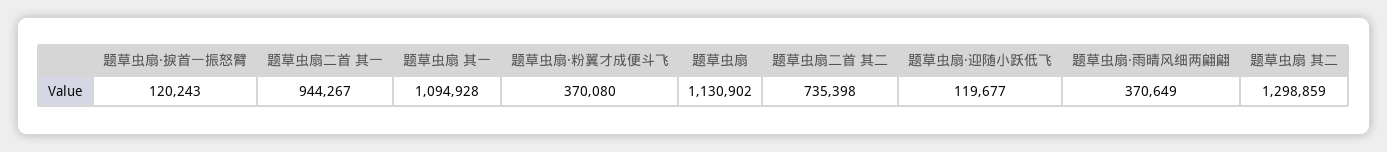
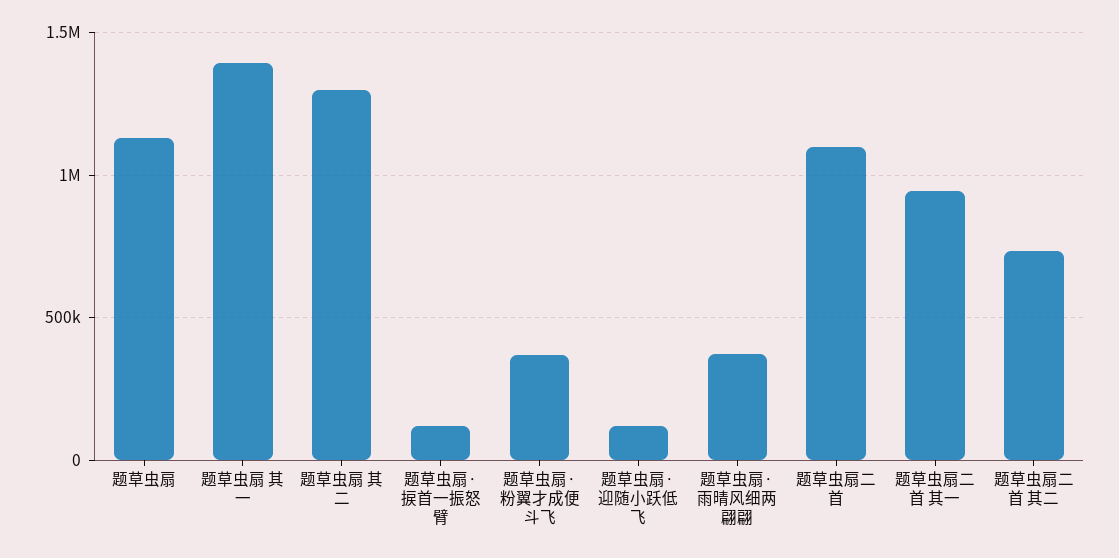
题草虫扇 其一: 1094928 -> 1400000
题草虫扇二首: none -> 1100000

